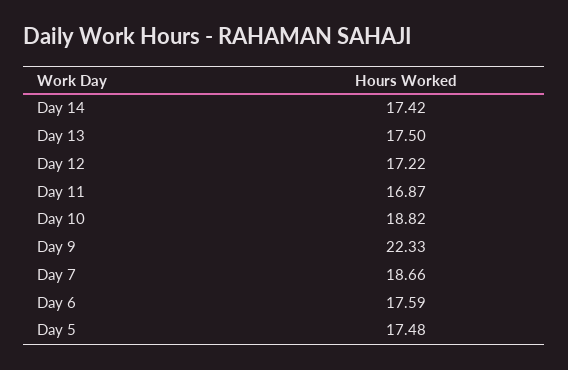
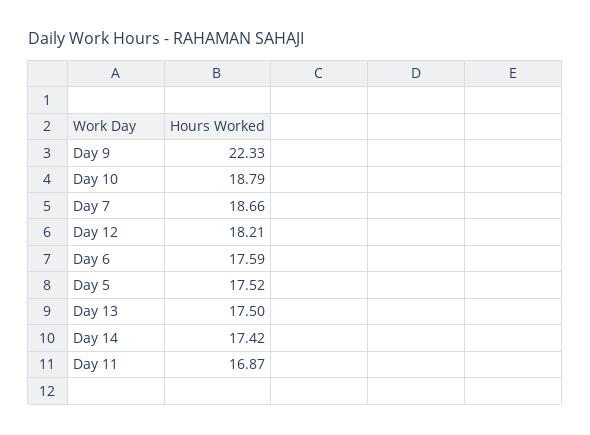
Day 12: 17.22 -> 18.21
Day 10: 18.82 -> 18.79
Day 5: 17.48 -> 17.52

